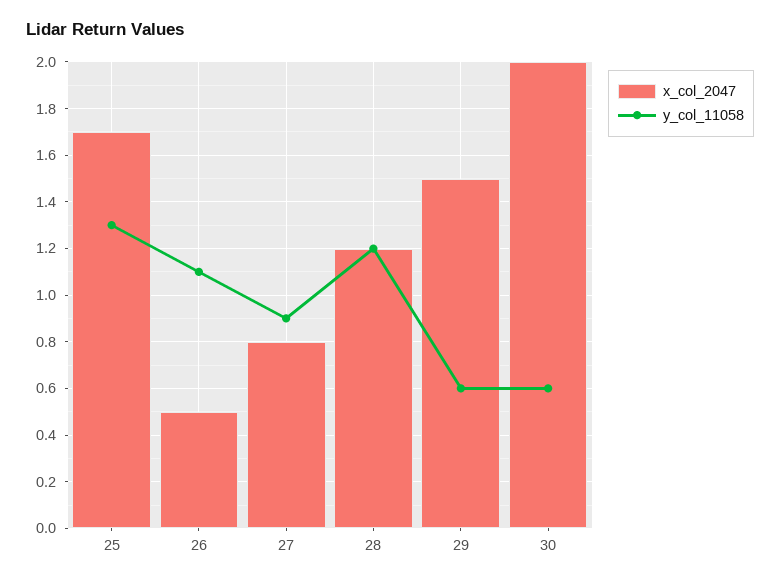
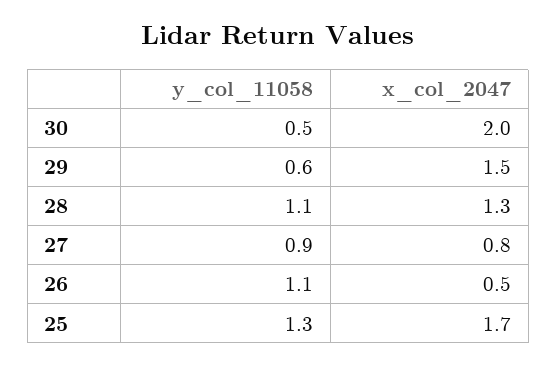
x_col_2047, 28: 1.2 -> 1.3
y_col_11058, 28: 1.2 -> 1.1
y_col_11058, 30: 0.6 -> 0.5

